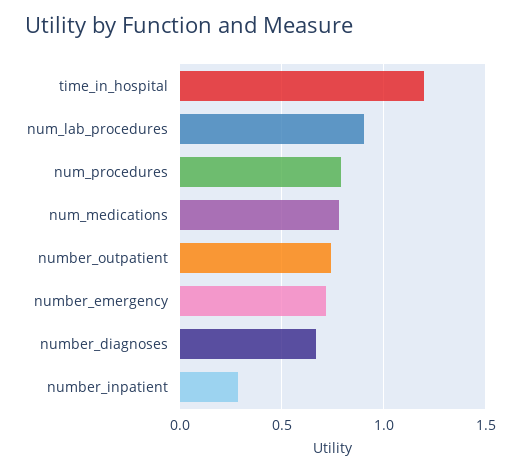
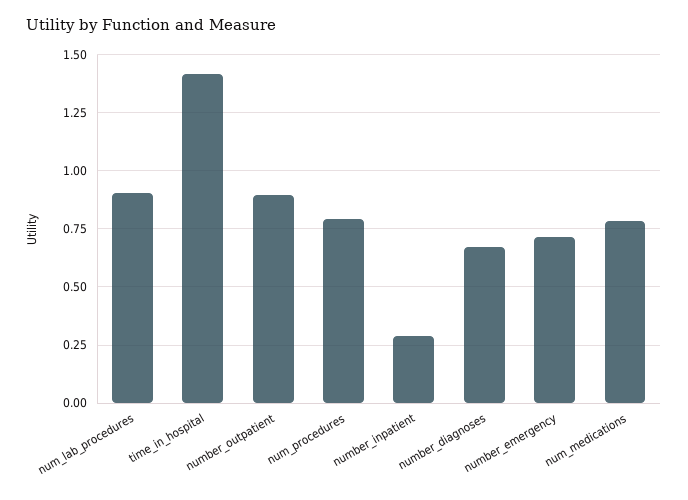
time_in_hospital: 1.2 -> 1.4
number_outpatient: 0.75 -> 0.9

